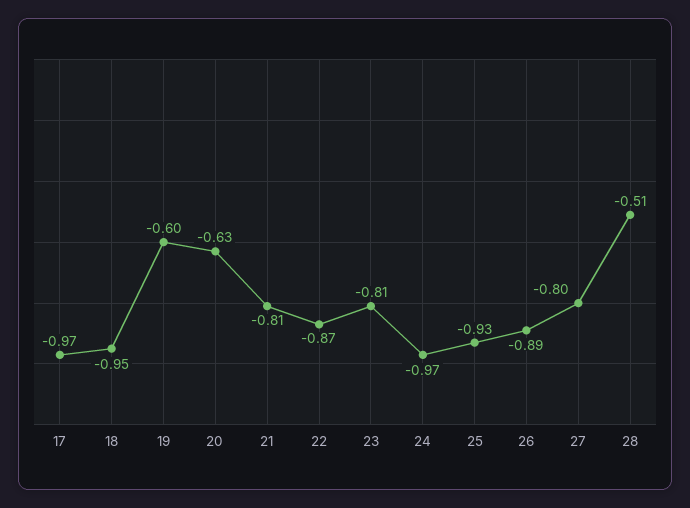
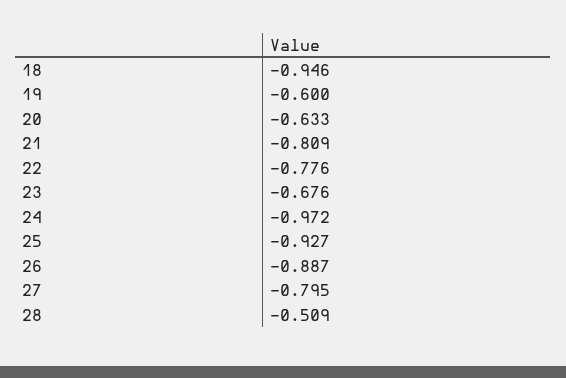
17: -0.97 -> none
22: -0.87 -> -0.776
23: -0.81 -> -0.676

